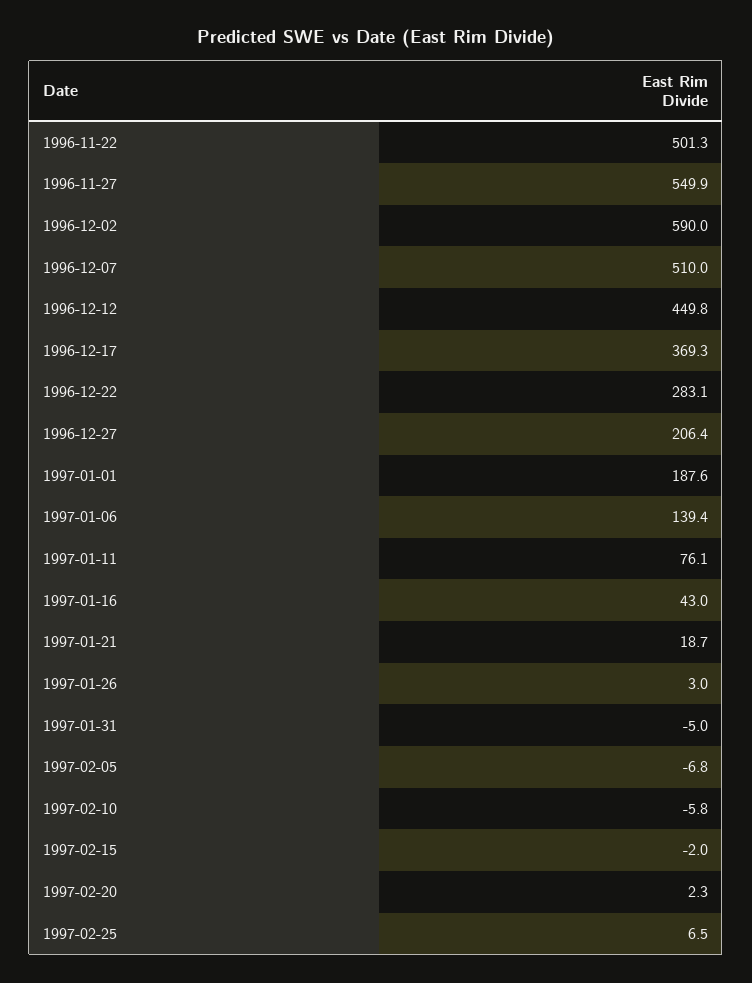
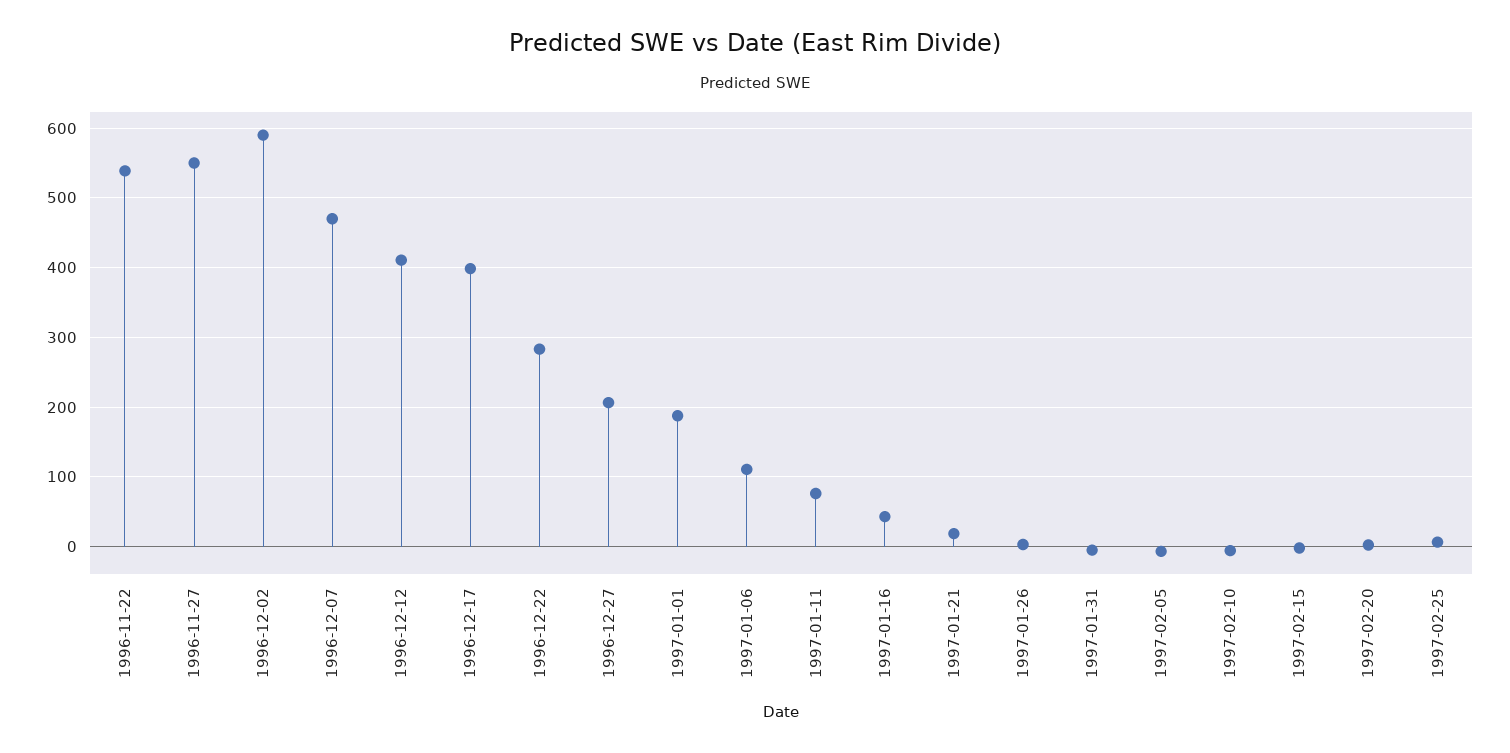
1996-11-22: 501.3 -> 540
1996-12-07: 510 -> 470
1996-12-12: 449.8 -> 410
1996-12-17: 369.3 -> 400
1997-01-06: 139.4 -> 110

